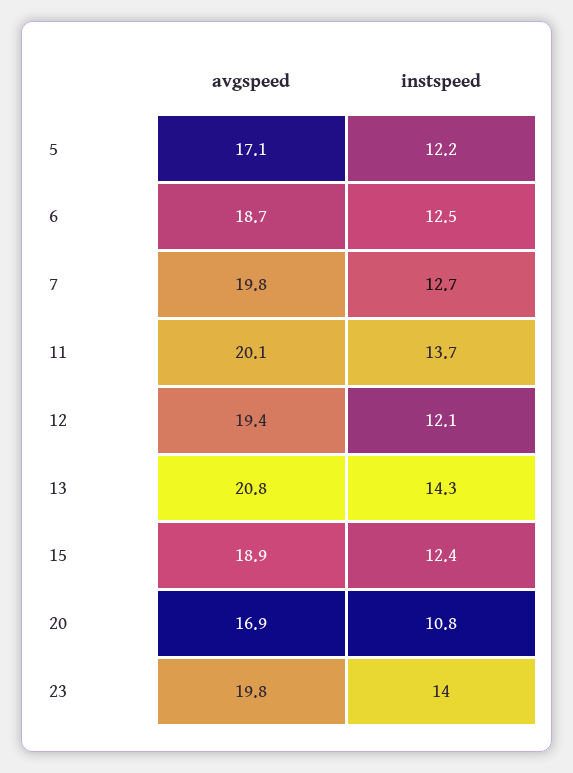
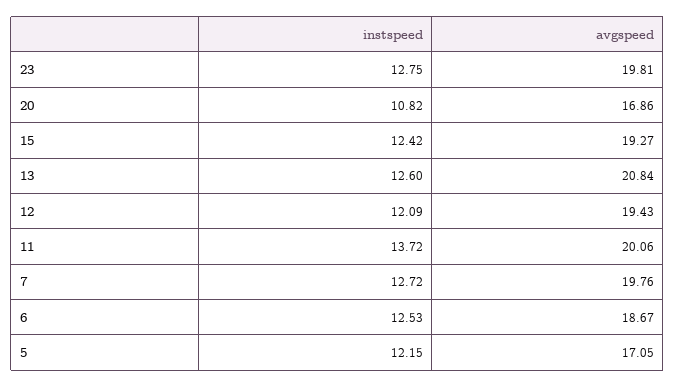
instspeed, 13: 14.3 -> 12.6
avgspeed, 15: 18.9 -> 19.27
instspeed, 23: 14 -> 12.75

